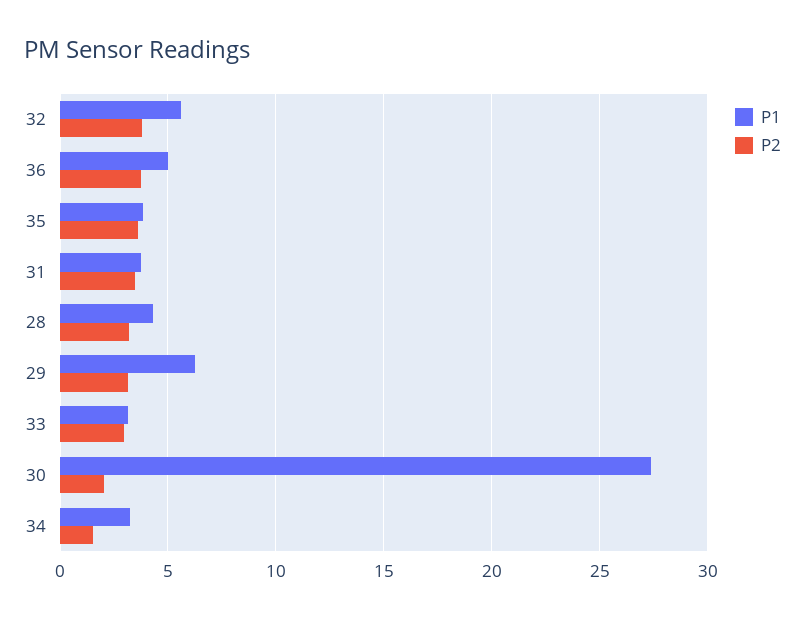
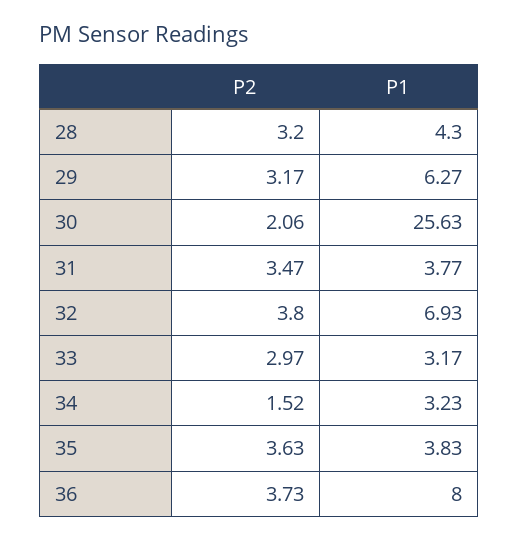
P1, 32: 5.5 -> 6.93
P1, 36: 5 -> 8
P1, 30: 27.5 -> 25.63

